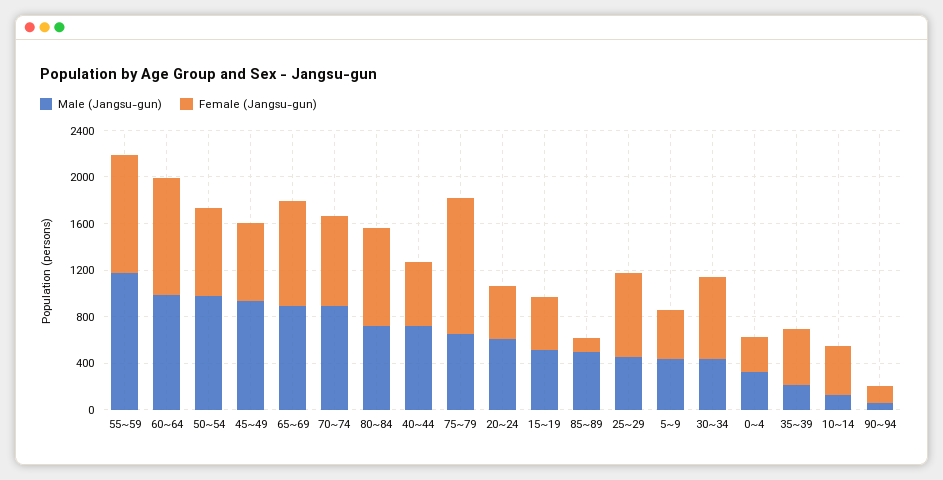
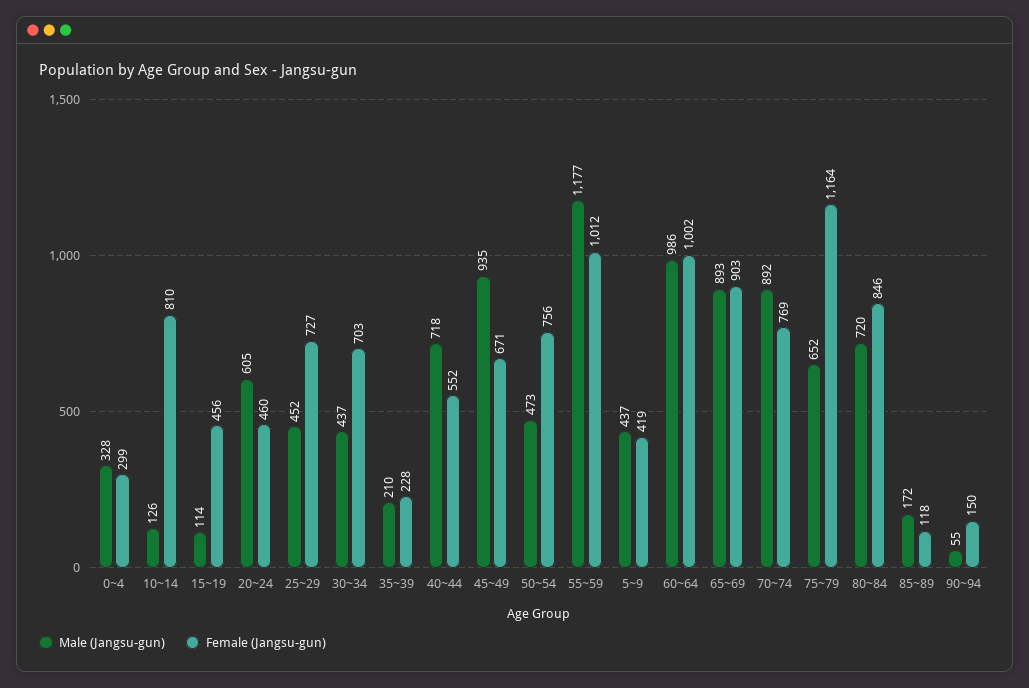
Male (Jangsu-gun), 50~54: 1000 -> 473
Male (Jangsu-gun), 15~19: 500 -> 114
Male (Jangsu-gun), 85~89: 500 -> 172
Female (Jangsu-gun), 35~39: 500 -> 228
Female (Jangsu-gun), 10~14: 400 -> 810

